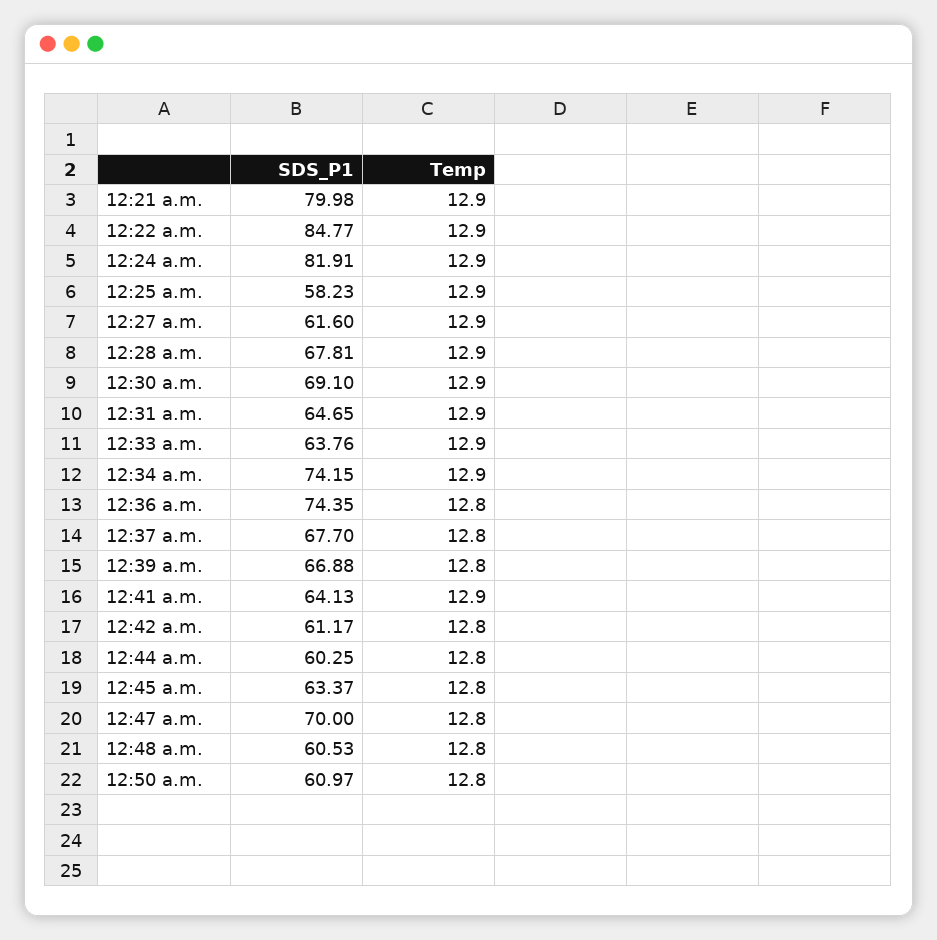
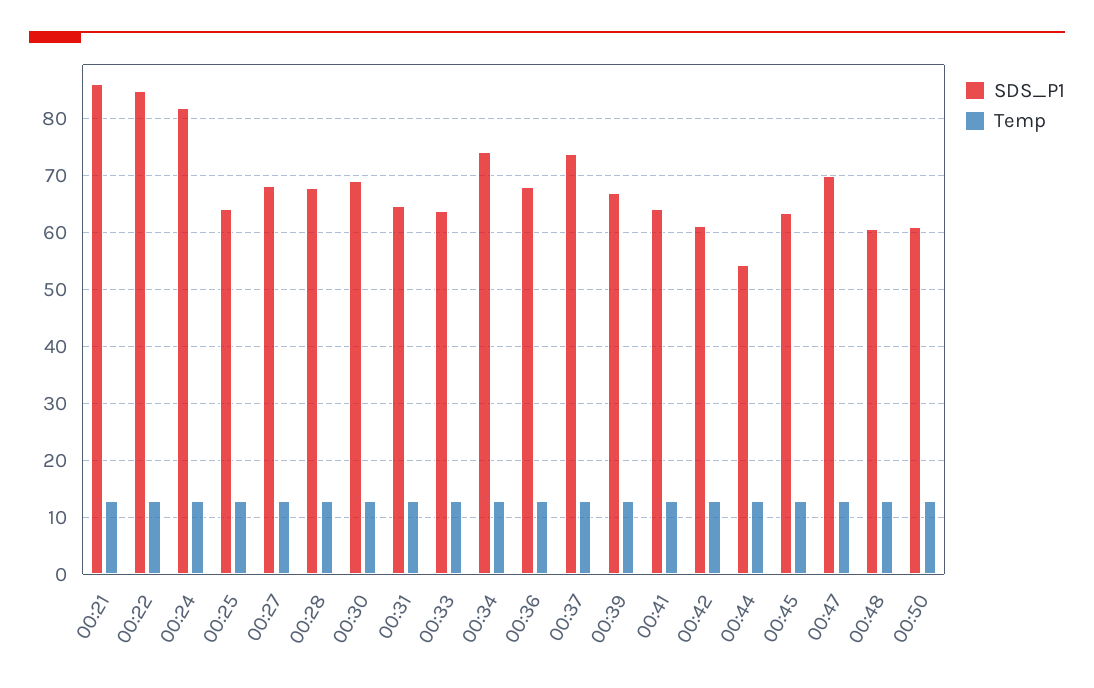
SDS_P1, 12:21 a.m.: 79.98 -> 86
SDS_P1, 12:25 a.m.: 58.23 -> 64
SDS_P1, 12:27 a.m.: 61.6 -> 68
SDS_P1, 12:36 a.m.: 74.35 -> 68
SDS_P1, 12:37 a.m.: 67.7 -> 74
SDS_P1, 12:44 a.m.: 60.25 -> 54

